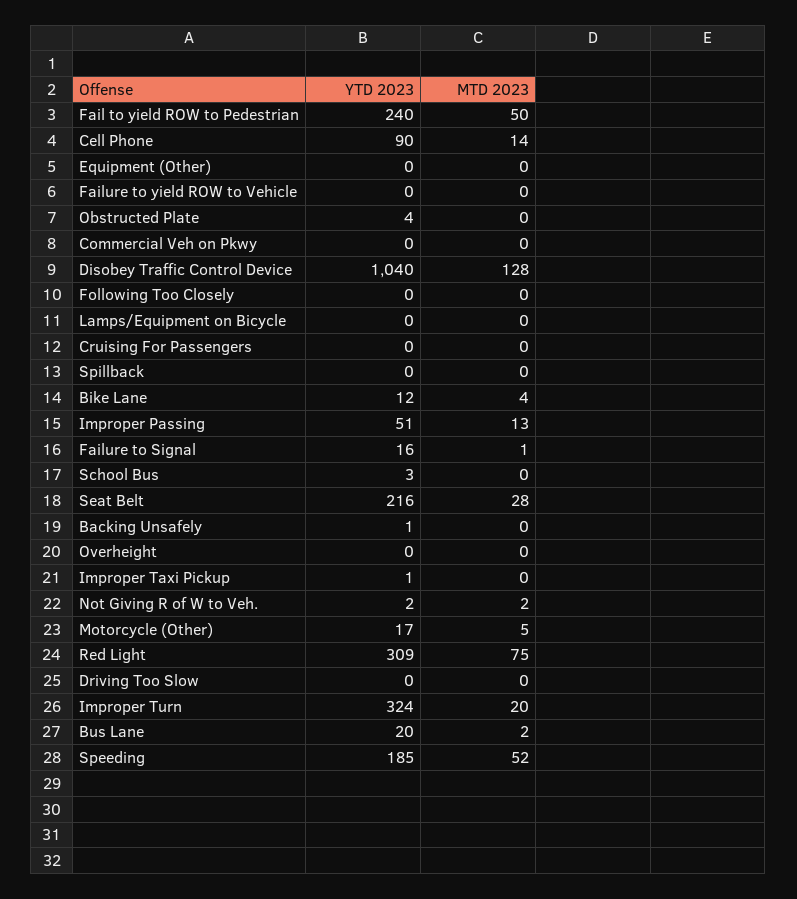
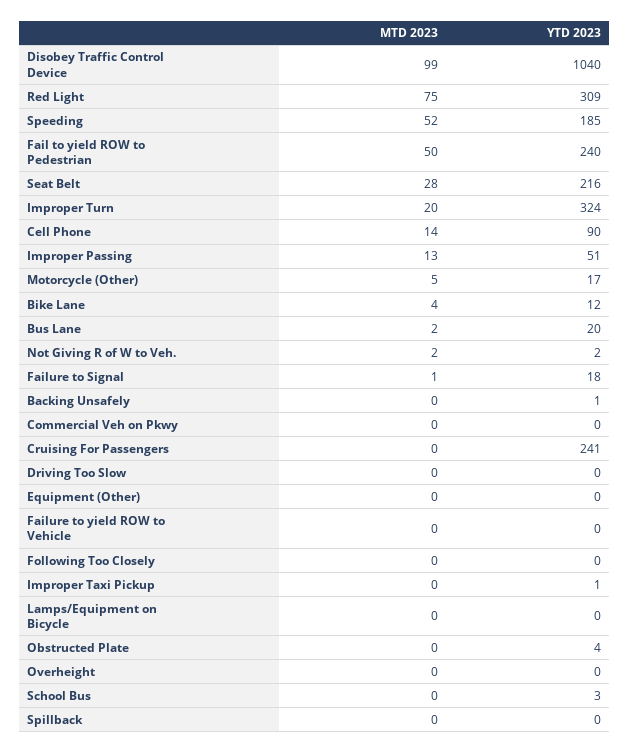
MTD 2023, Disobey Traffic Control Device: 128 -> 99
YTD 2023, Cruising For Passengers: 0 -> 241
YTD 2023, Failure to Signal: 16 -> 18

